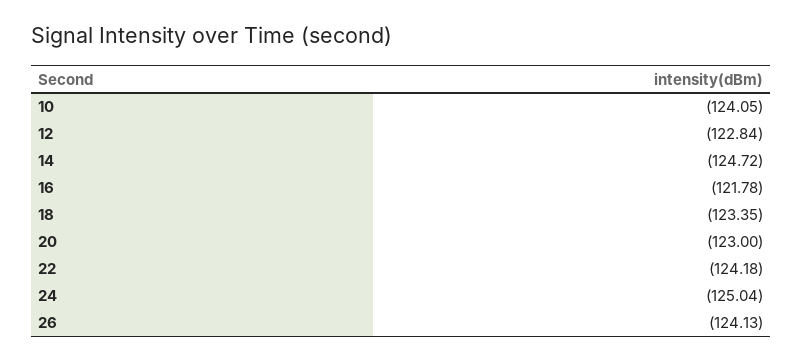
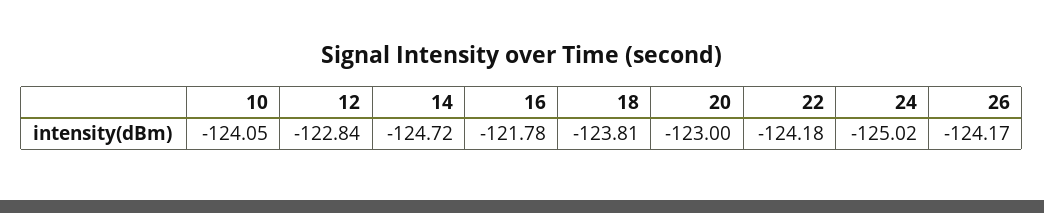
18: -123.35 -> -123.81
24: -125.04 -> -125.02
26: -124.13 -> -124.17

